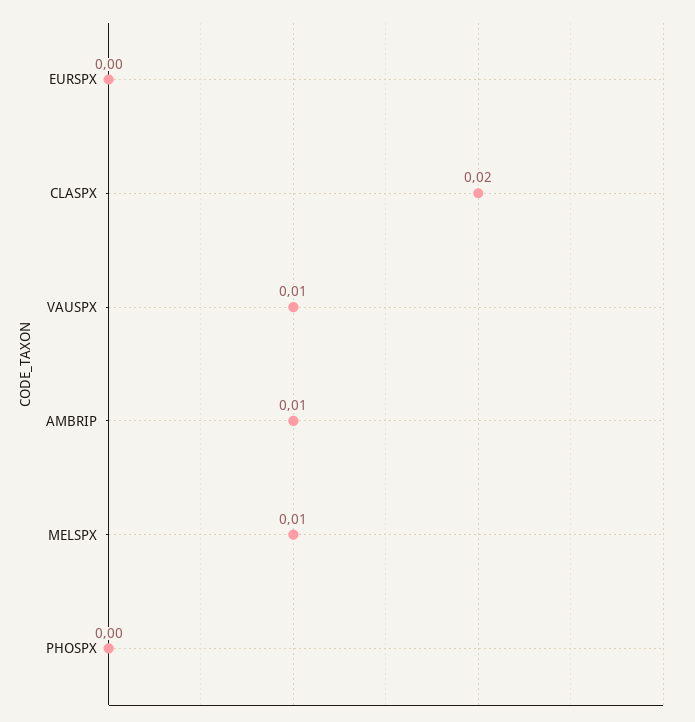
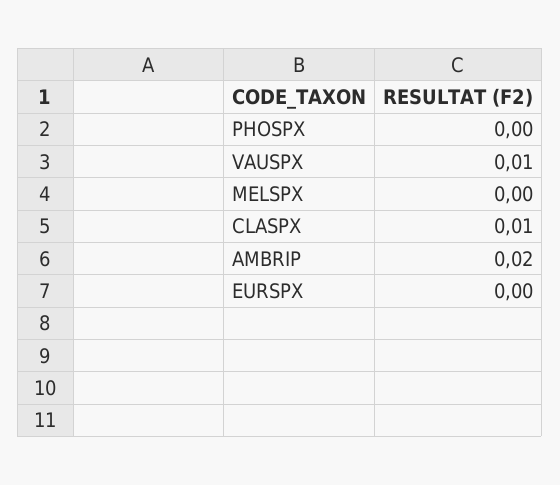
CLASPX: 0.02 -> 0.01
AMBRIP: 0.01 -> 0.02
MELSPX: 0.01 -> 0

